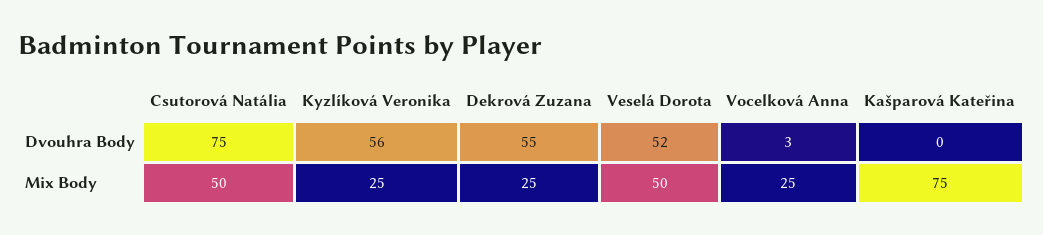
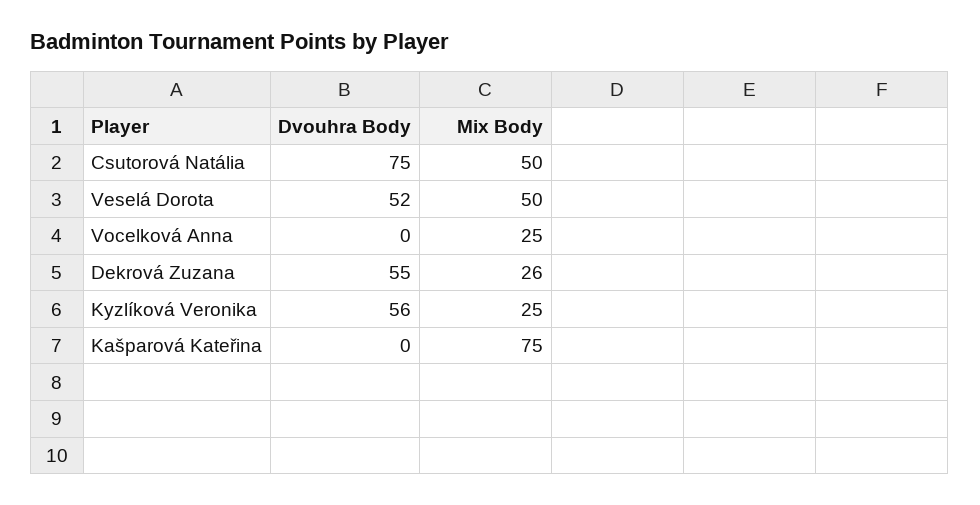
Vocelková Anna, Dvouhra Body: 3 -> 0
Dekrová Zuzana, Mix Body: 25 -> 26

